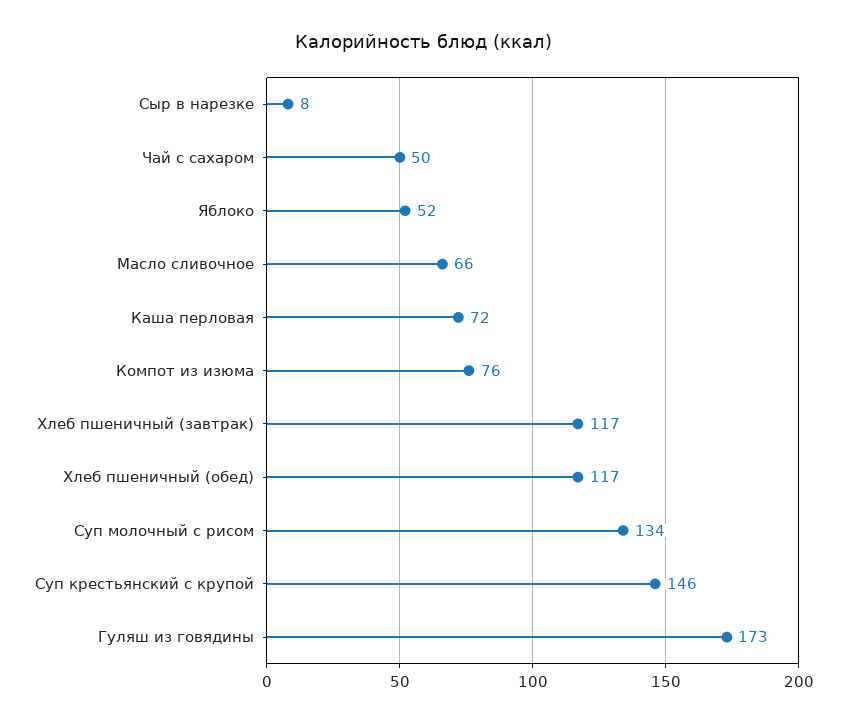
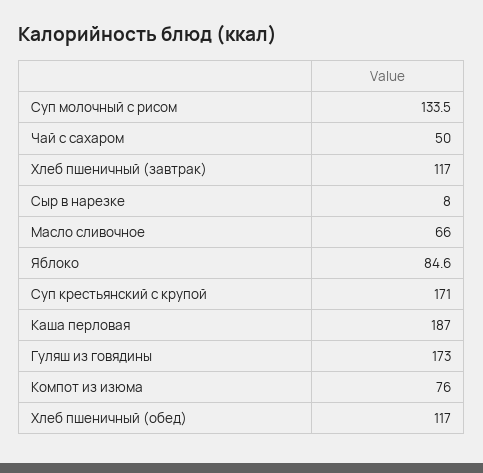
Яблоко: 52 -> 84.6
Каша перловая: 72 -> 187
Суп крестьянский с крупой: 146 -> 171

